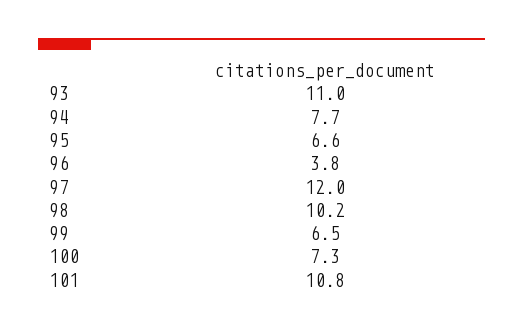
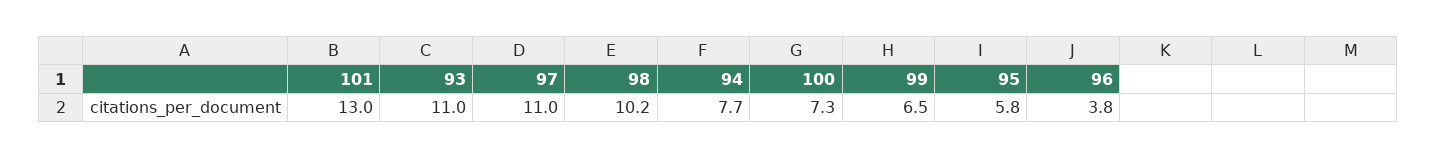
95: 6.6 -> 5.8
97: 12 -> 11
101: 10.8 -> 13

